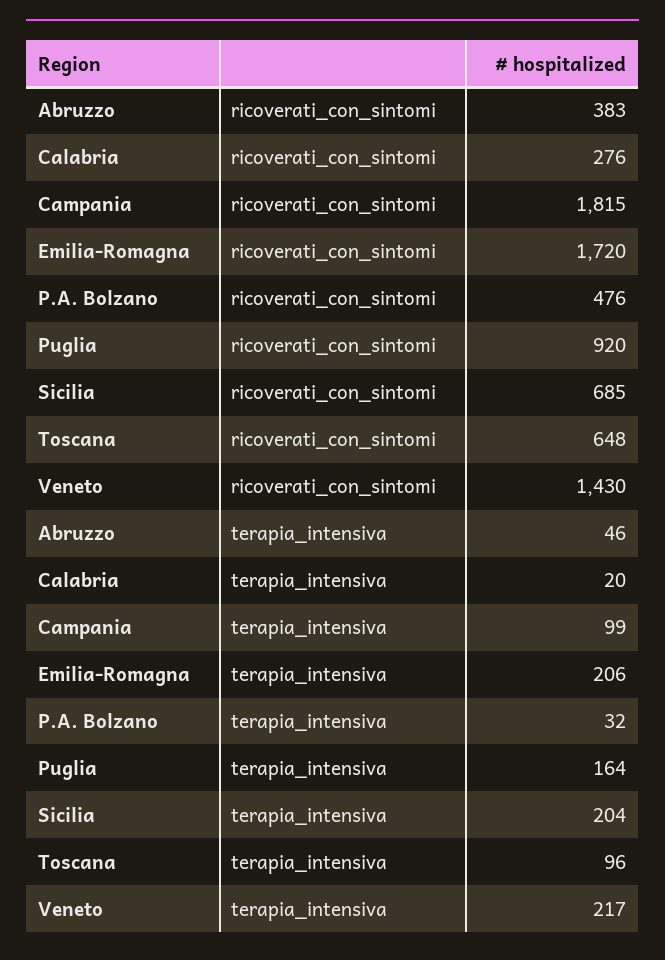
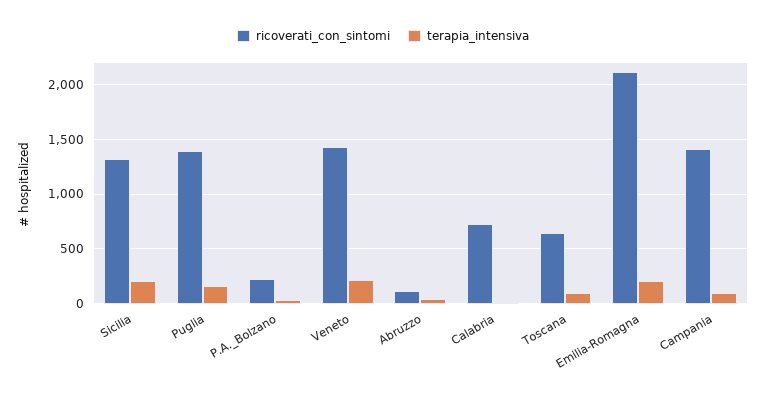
ricoverati_con_sintomi, Abruzzo: 383 -> 100
ricoverati_con_sintomi, Calabria: 276 -> 700
ricoverati_con_sintomi, Campania: 1815 -> 1400
ricoverati_con_sintomi, Emilia-Romagna: 1720 -> 2100
ricoverati_con_sintomi, P.A. Bolzano: 476 -> 200
ricoverati_con_sintomi, Puglia: 920 -> 1400
ricoverati_con_sintomi, Sicilia: 685 -> 1300

